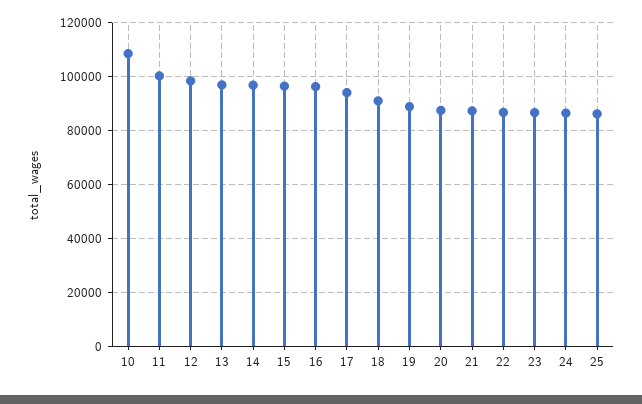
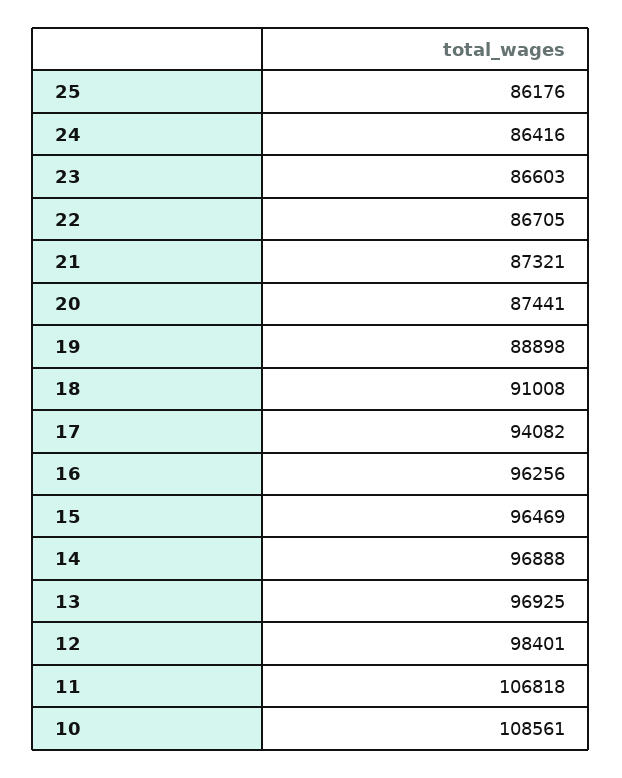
11: 100000 -> 106818

